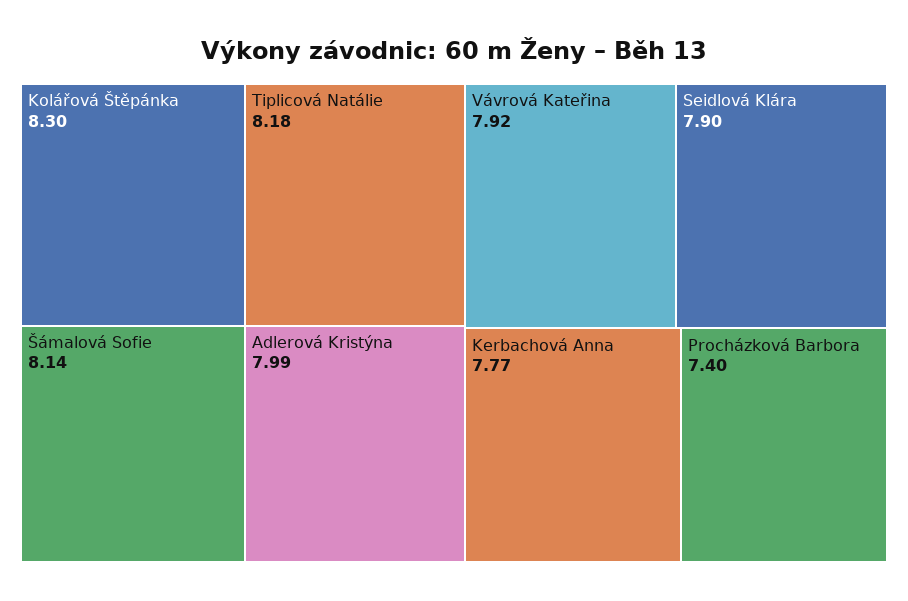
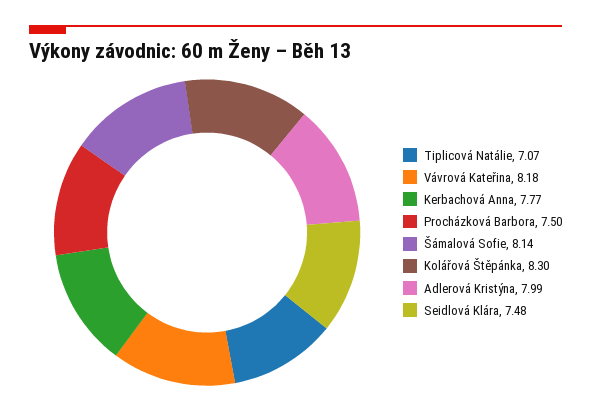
Tiplicová Natálie: 8.18 -> 7.07
Vávrová Kateřina: 7.92 -> 8.18
Seidlová Klára: 7.9 -> 7.48
Procházková Barbora: 7.4 -> 7.5

